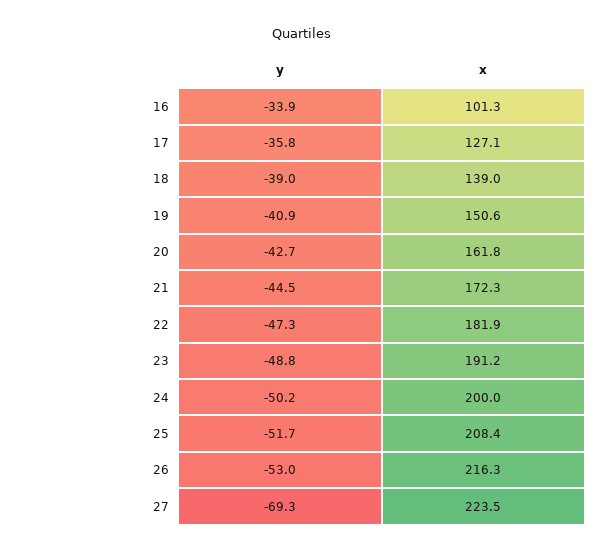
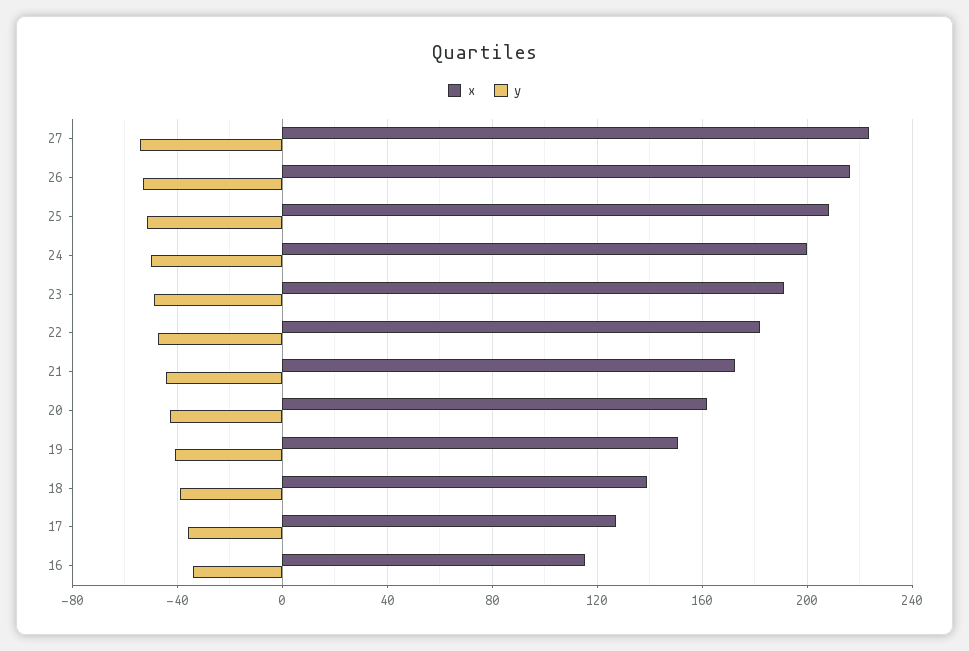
x, 16: 101.3 -> 115
y, 27: -69.3 -> -55

